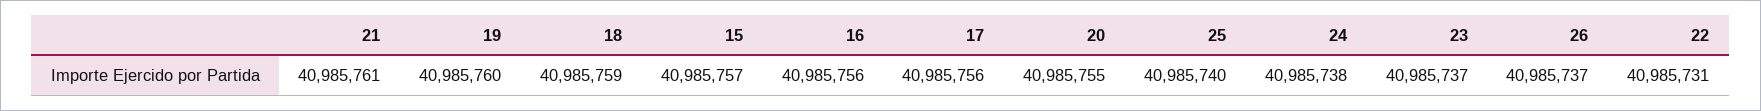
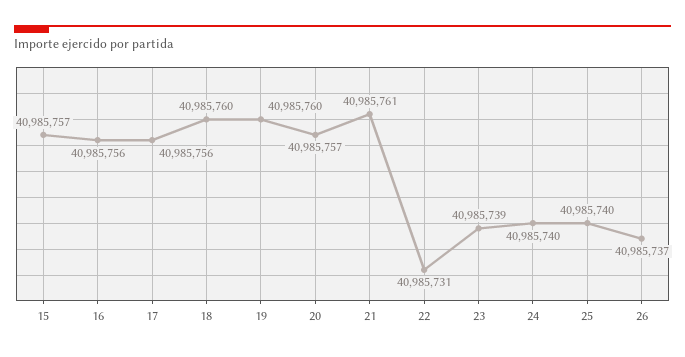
18: 40985759 -> 40985760
20: 40985755 -> 40985757
24: 40985738 -> 40985740
23: 40985737 -> 40985739

